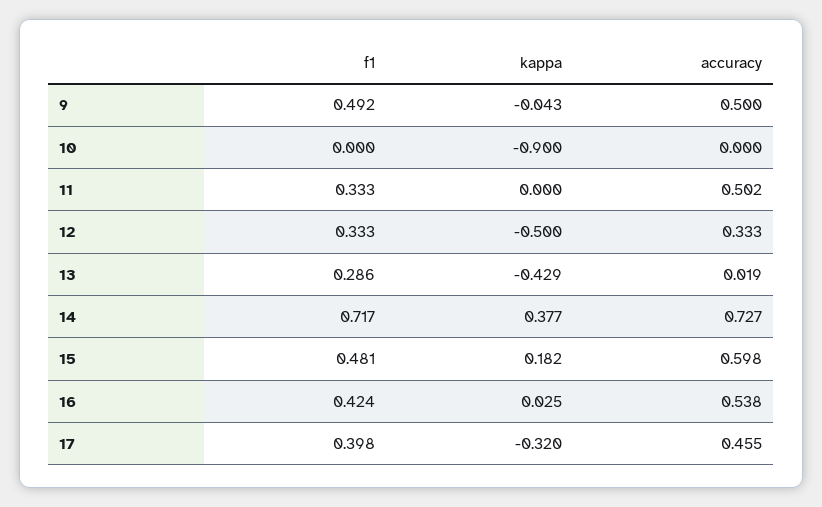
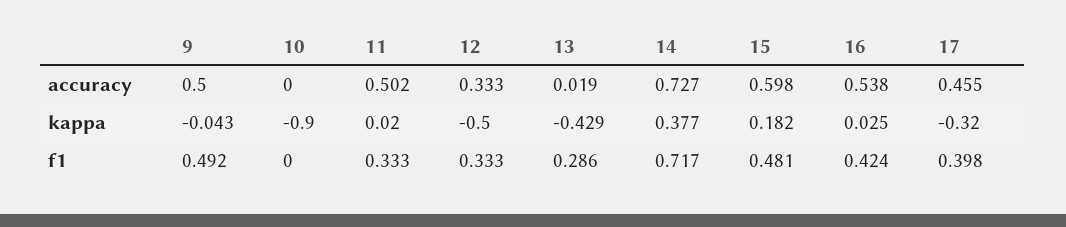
kappa, 11: 0 -> 0.02

